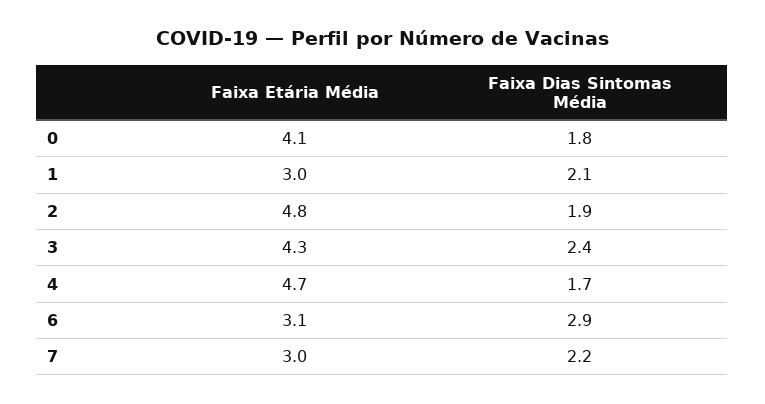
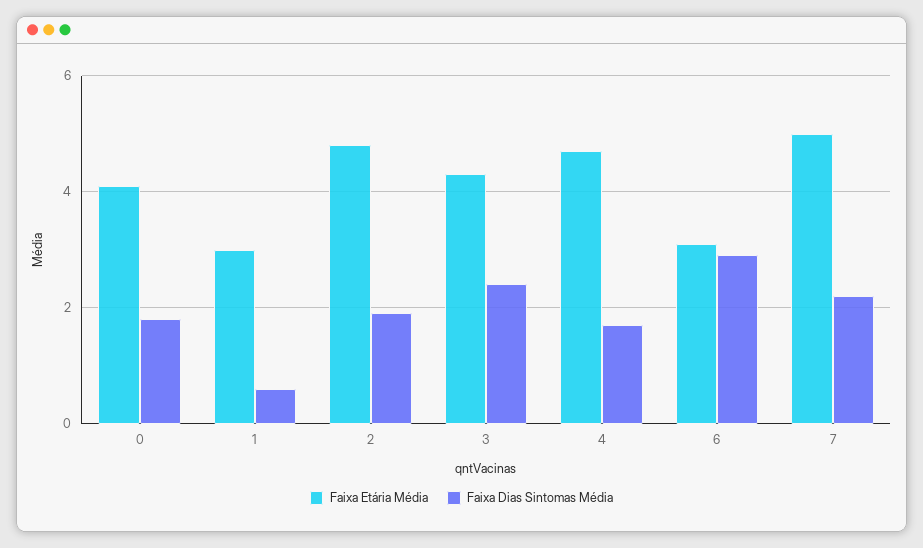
Faixa Dias Sintomas Média, 1: 2.1 -> 0.5
Faixa Etária Média, 7: 3 -> 5

